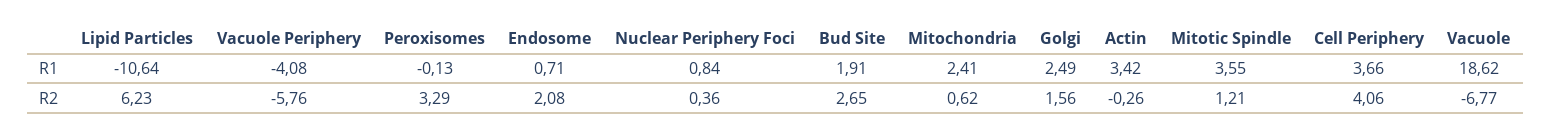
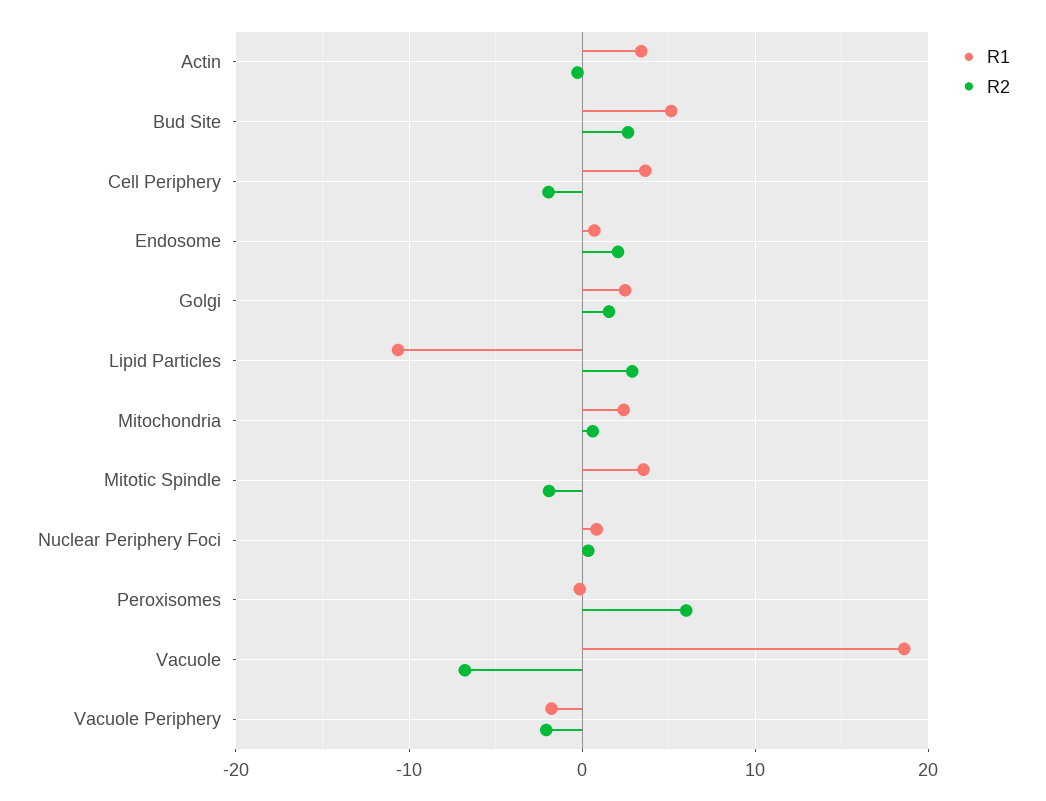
R1, Vacuole Periphery: -4.08 -> -2
R1, Bud Site: 1.91 -> 5
R2, Lipid Particles: 6.23 -> 3
R2, Vacuole Periphery: -5.76 -> -2
R2, Peroxisomes: 3.29 -> 6
R2, Mitotic Spindle: 1.21 -> -2
R2, Cell Periphery: 4.06 -> -2

